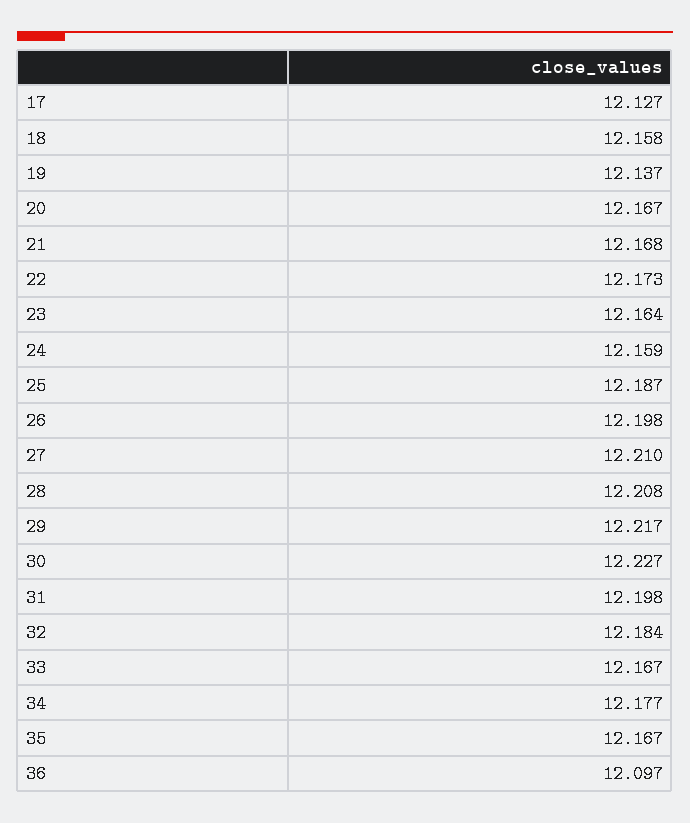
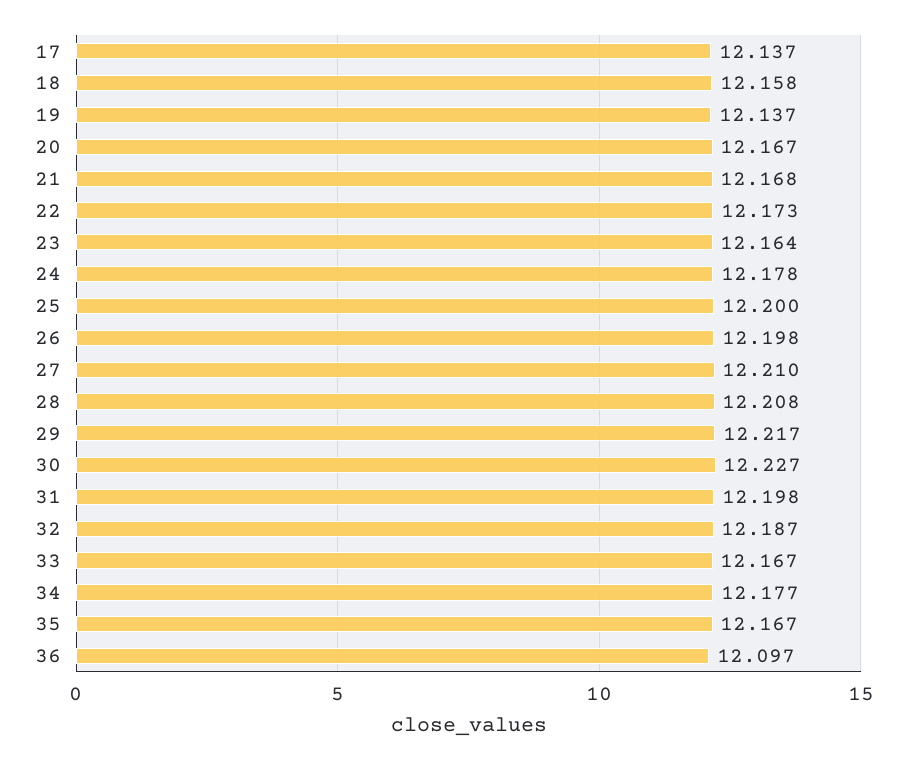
17: 12.127 -> 12.137
24: 12.159 -> 12.178
25: 12.187 -> 12.2
32: 12.184 -> 12.187

